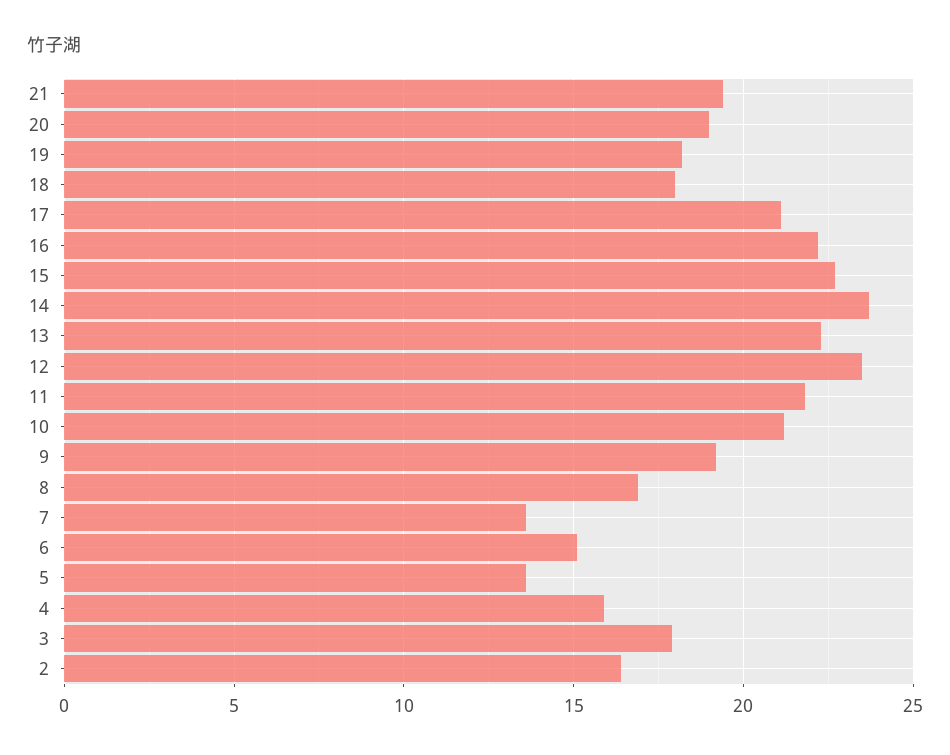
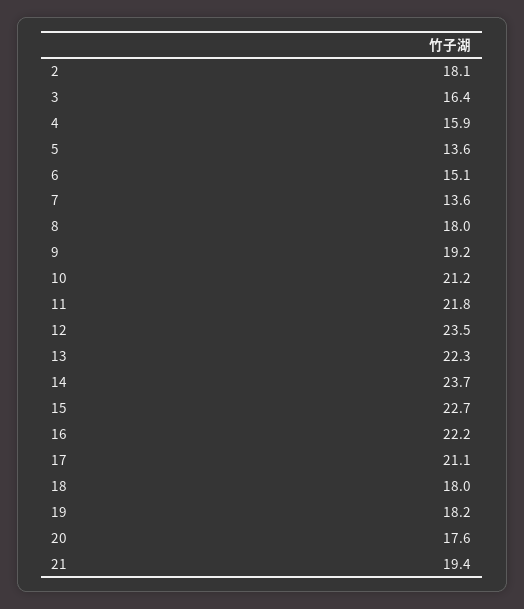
20: 19 -> 17.6
8: 17 -> 18
3: 18 -> 16.4
2: 16.5 -> 18.1

